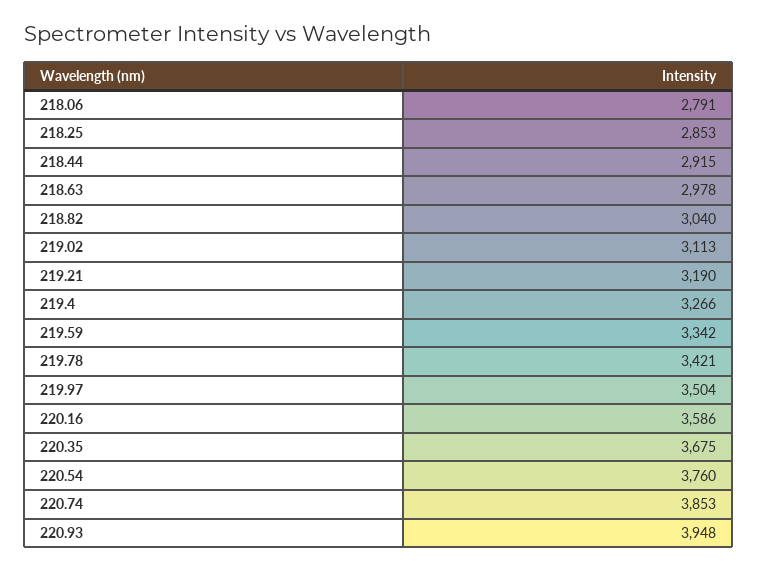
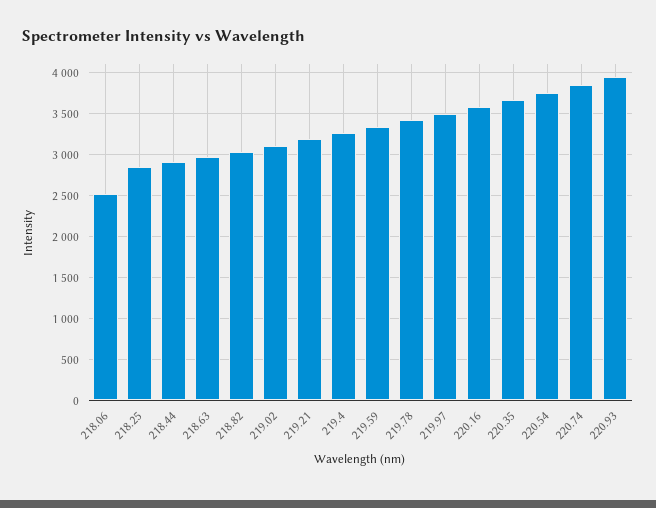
218.06: 2791 -> 2500

